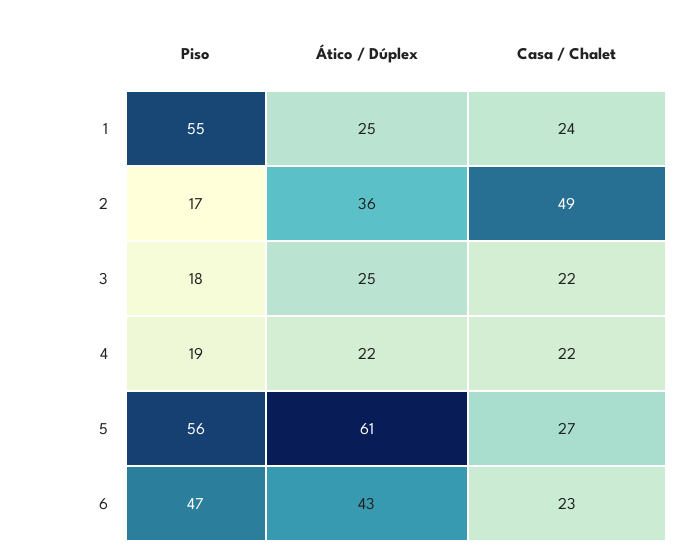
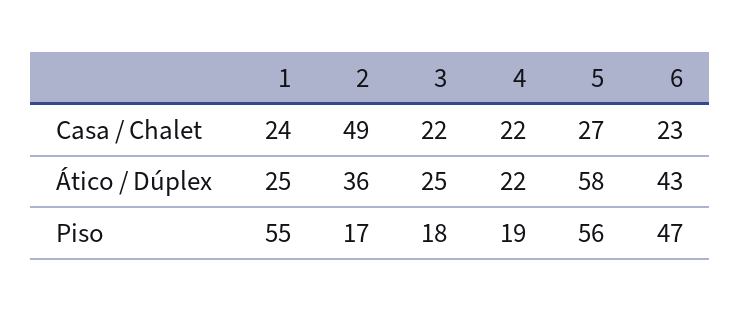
Ático / Dúplex, 5: 61 -> 58

